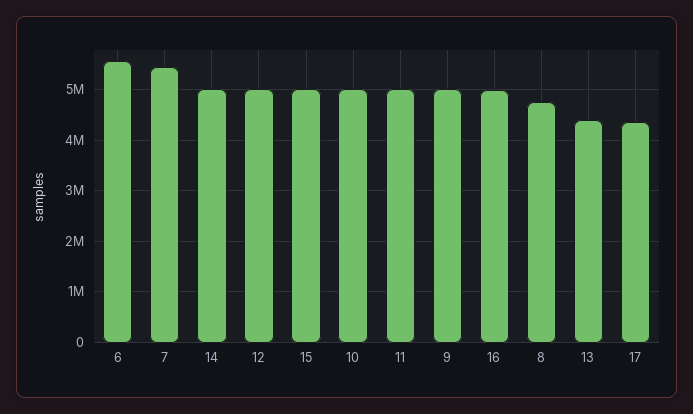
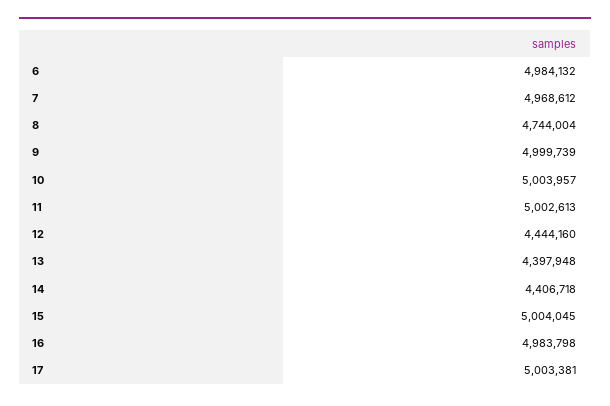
6: 5600000 -> 4984132
7: 5400000 -> 4968612
14: 5000000 -> 4406718
12: 5000000 -> 4444160
17: 4400000 -> 5003381

